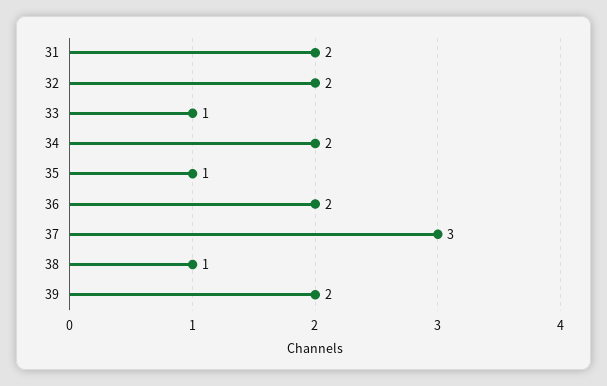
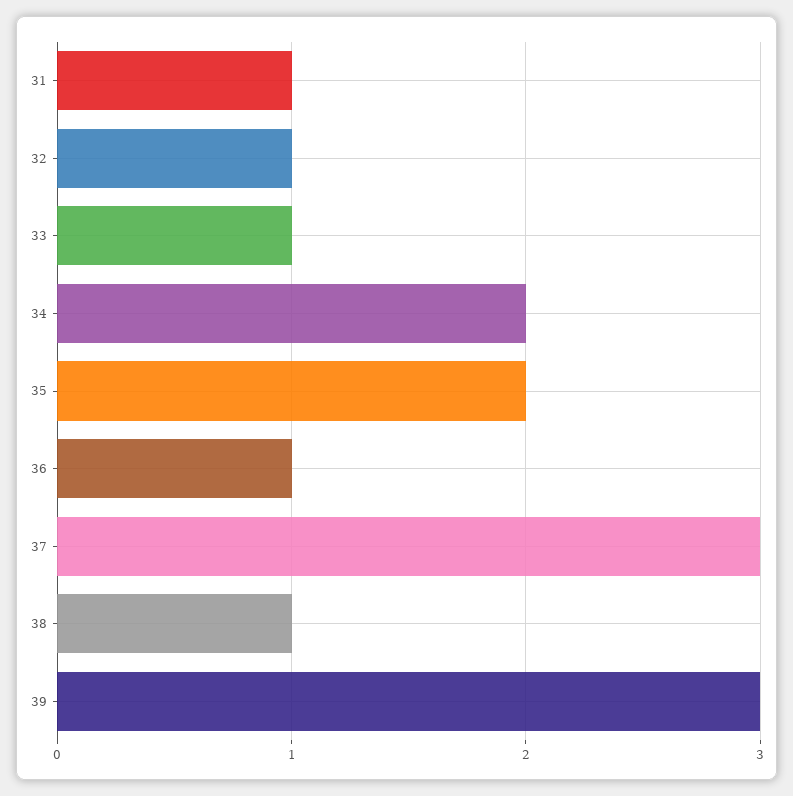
31: 2 -> 1
32: 2 -> 1
35: 1 -> 2
36: 2 -> 1
39: 2 -> 3

